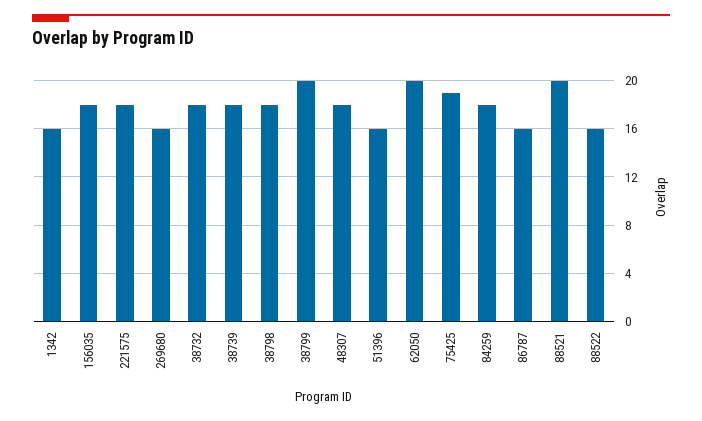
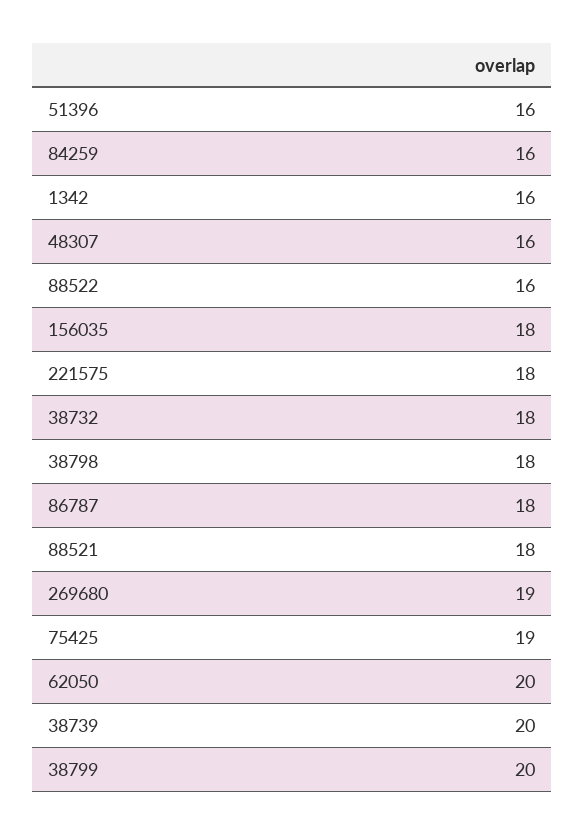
269680: 16 -> 19
38739: 18 -> 20
48307: 18 -> 16
84259: 18 -> 16
86787: 16 -> 18
88521: 20 -> 18

